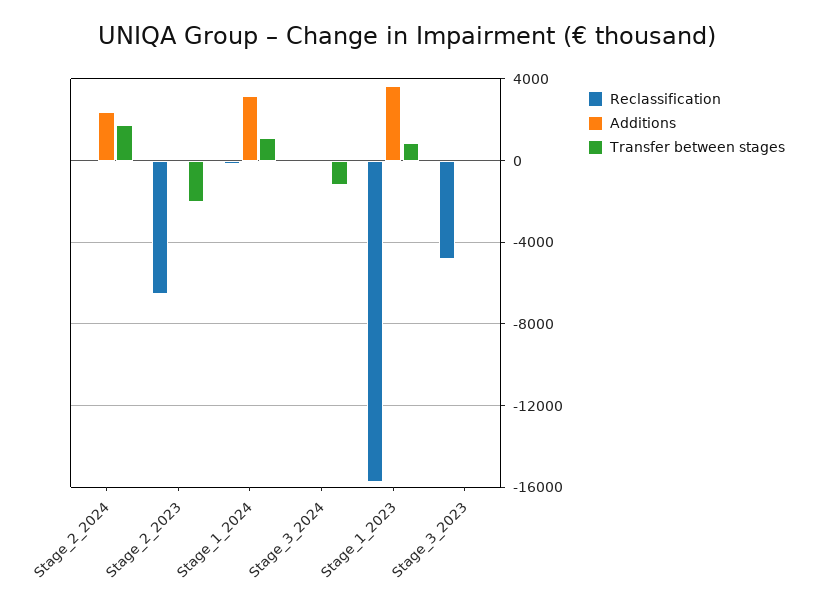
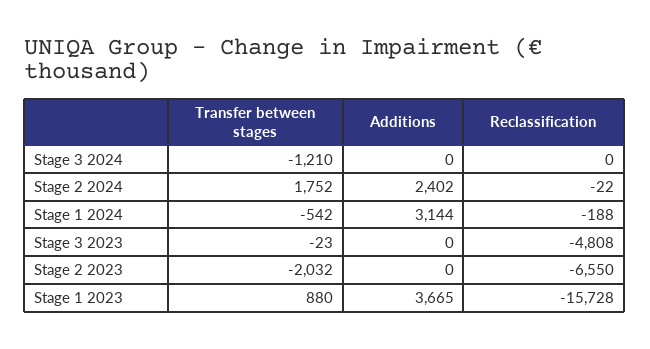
Transfer between stages, Stage_1_2024: 1000 -> -542

